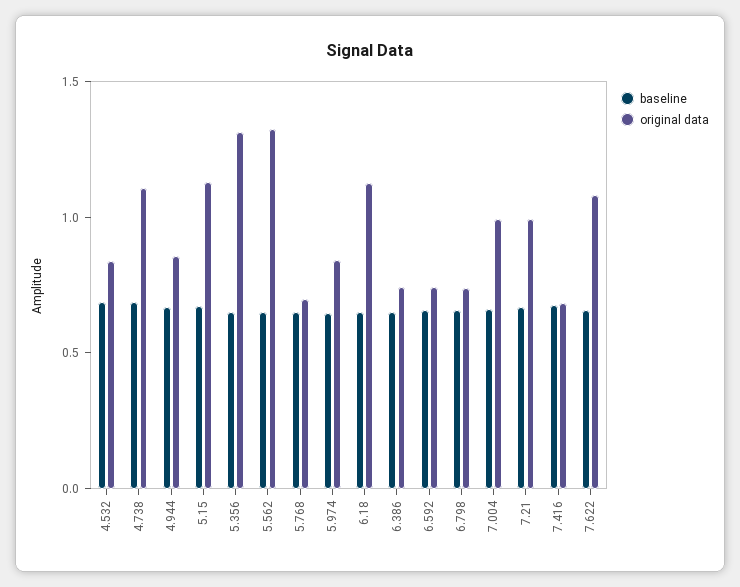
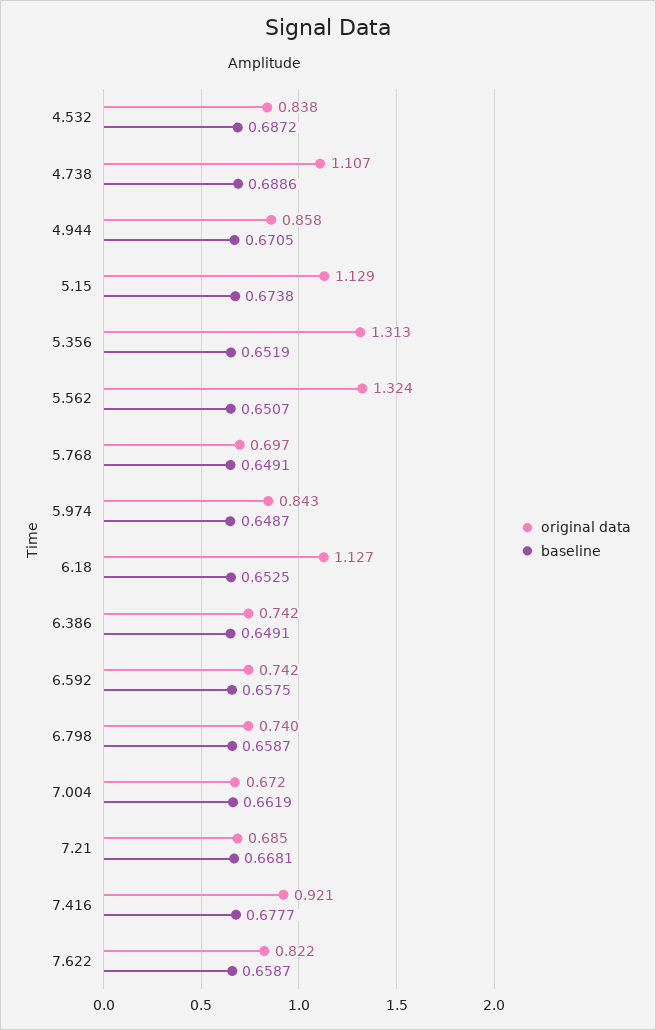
original data, 7.004: 1 -> 0.672
original data, 7.21: 1 -> 0.685
original data, 7.416: 0.7 -> 0.921
original data, 7.622: 1.1 -> 0.822

